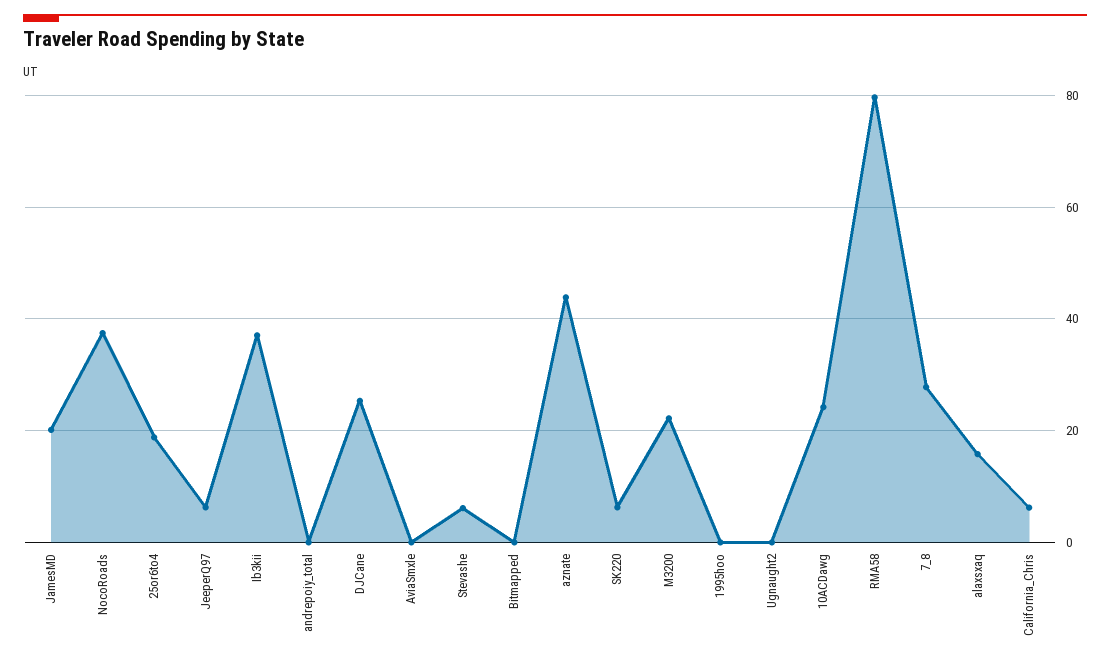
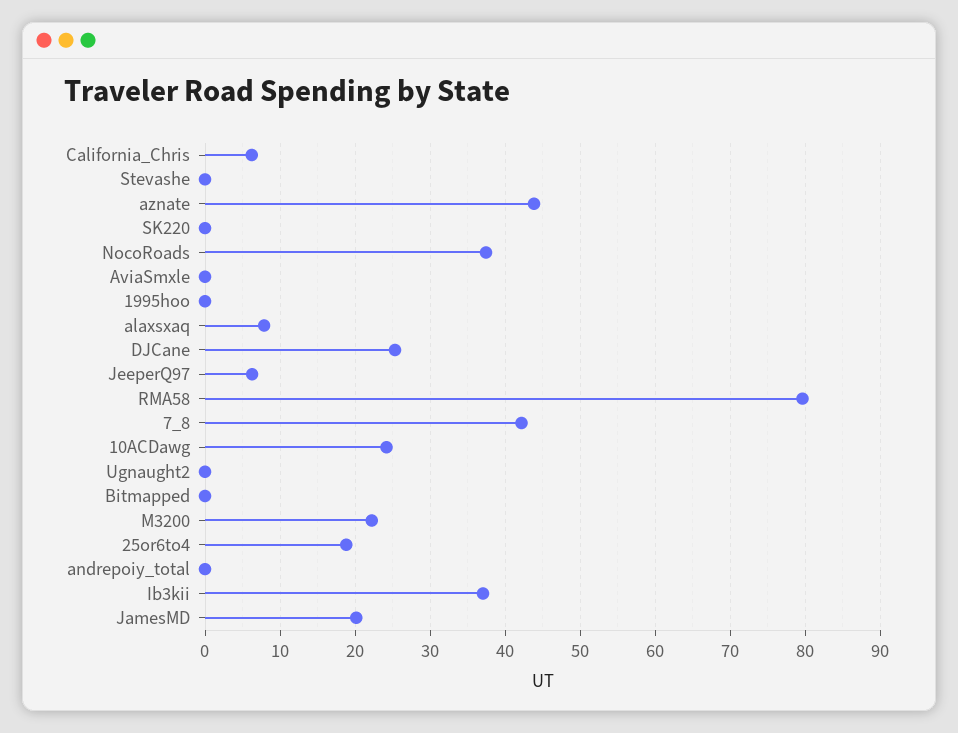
Stevashe: 6 -> 0
SK220: 6 -> 0
7_8: 28 -> 42
alaxsxaq: 16 -> 8

